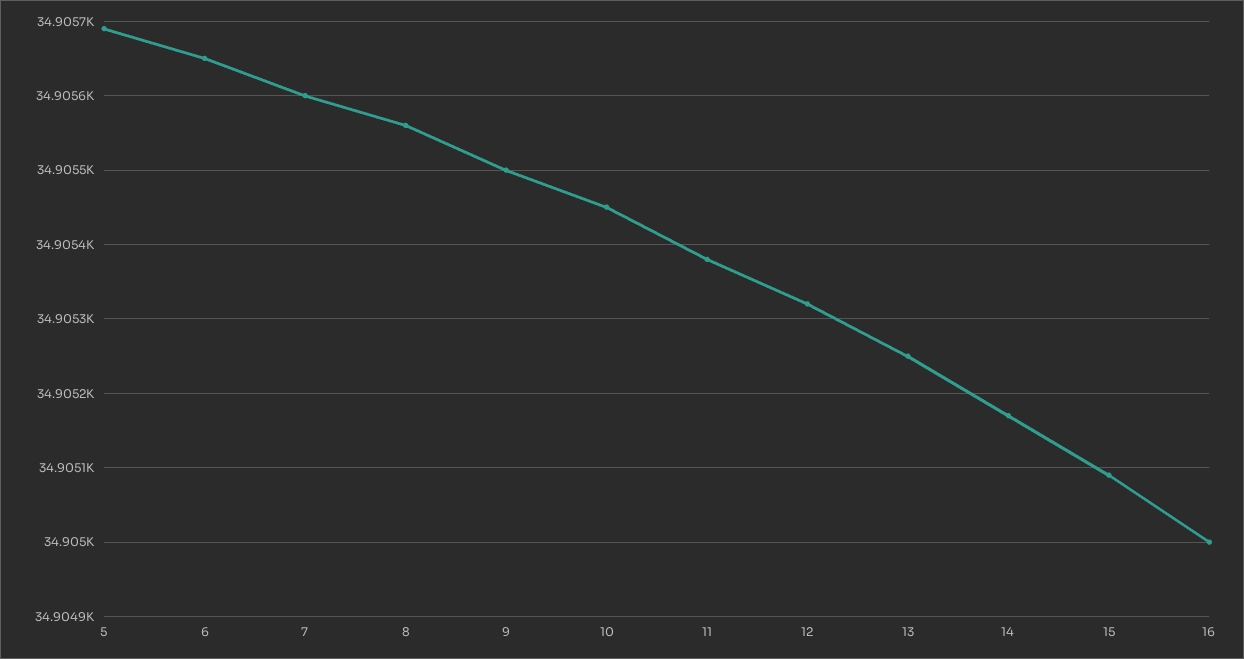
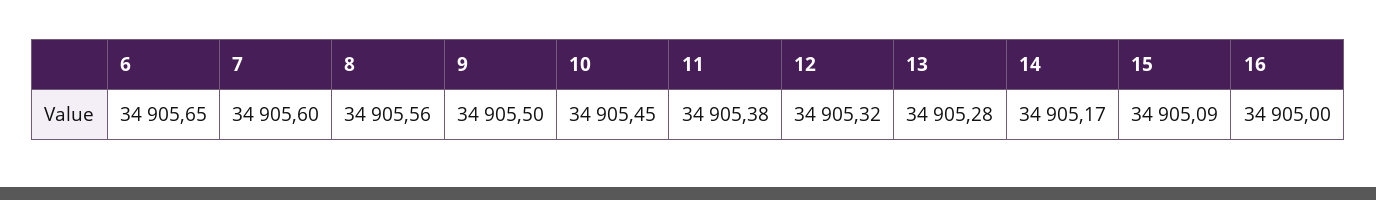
5: 34905.69 -> none
13: 34905.25 -> 34905.28

